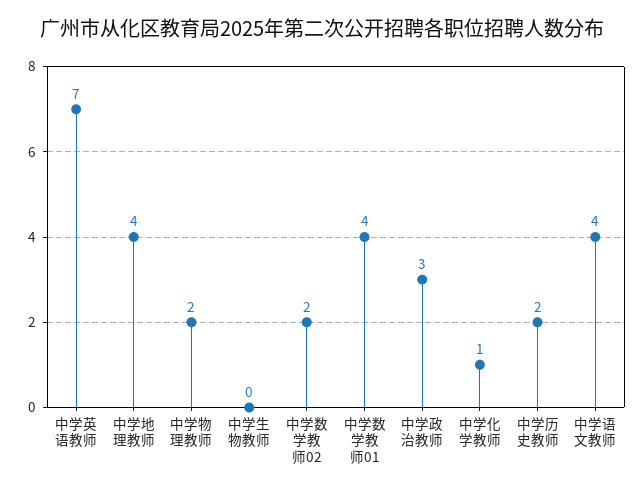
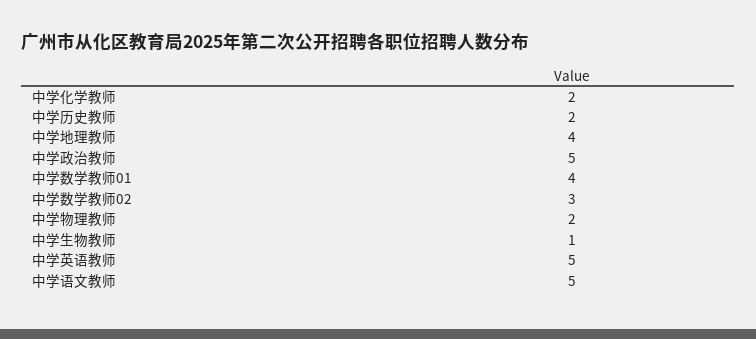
中学英语教师: 7 -> 5
中学生物教师: 0 -> 1
中学数学教师02: 2 -> 3
中学政治教师: 3 -> 5
中学化学教师: 1 -> 2
中学语文教师: 4 -> 5

